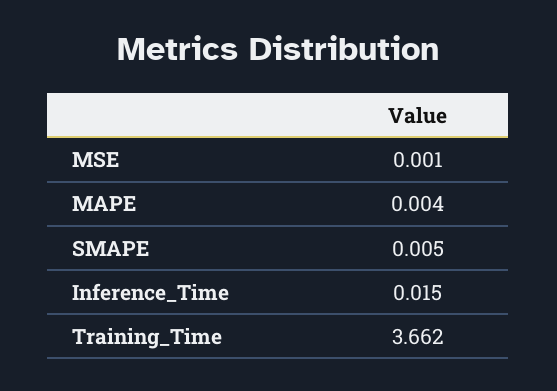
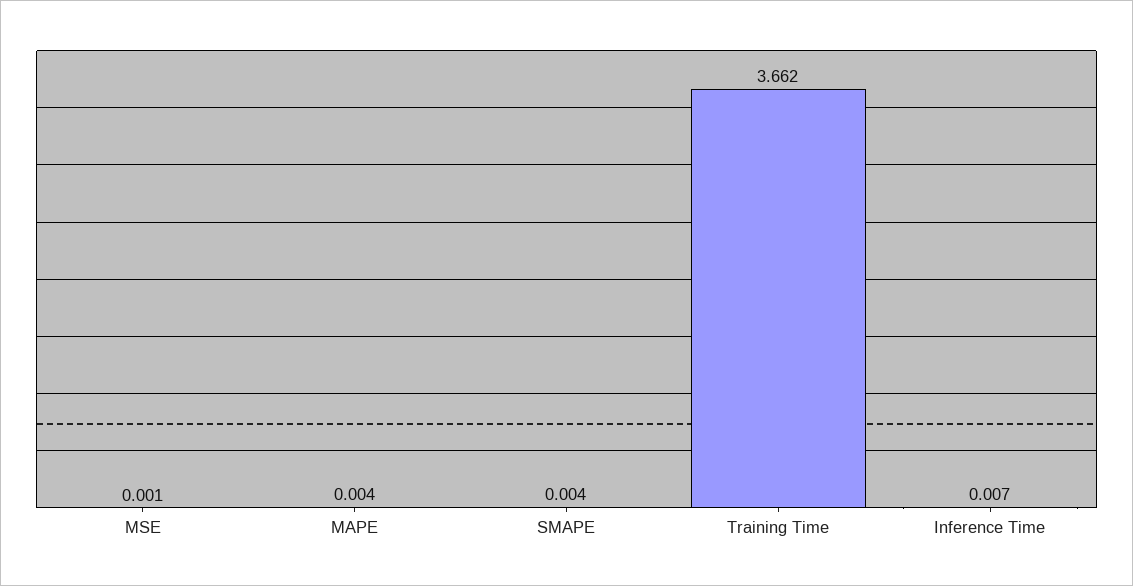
SMAPE: 0.005 -> 0.004
Inference_Time: 0.015 -> 0.007

